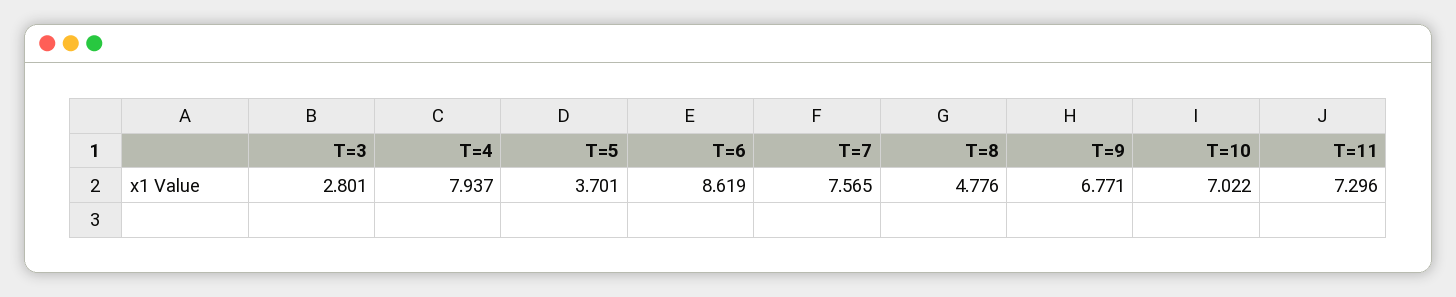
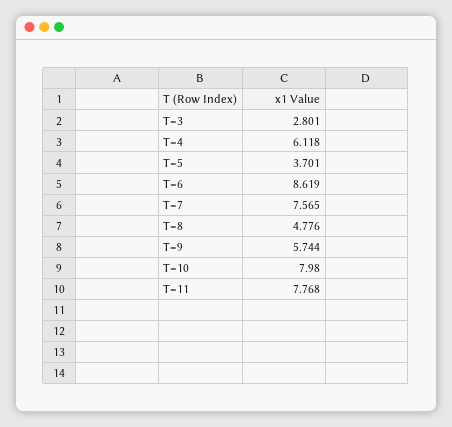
T=4: 7.937 -> 6.118
T=9: 6.771 -> 5.744
T=10: 7.022 -> 7.98
T=11: 7.296 -> 7.768

